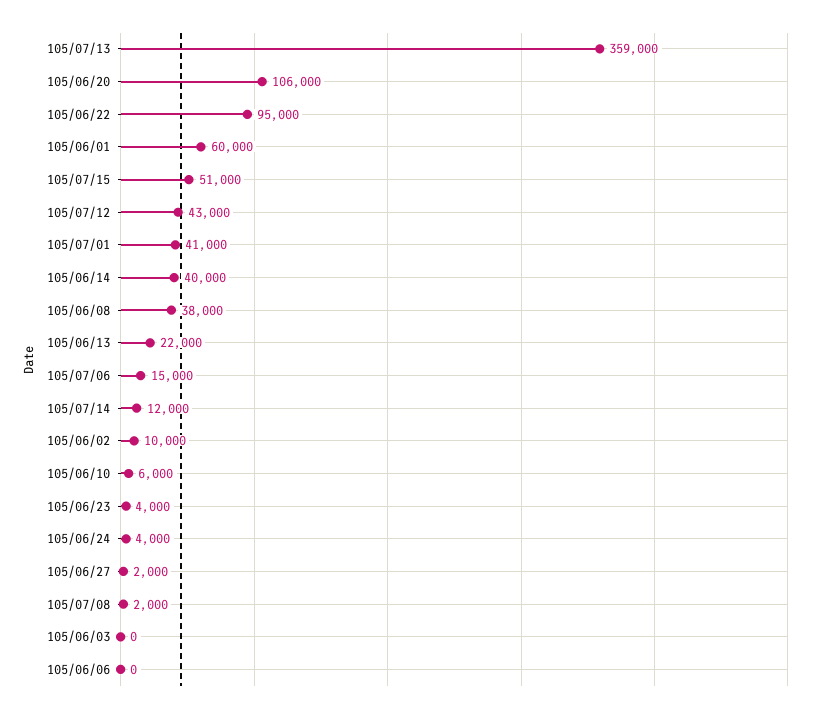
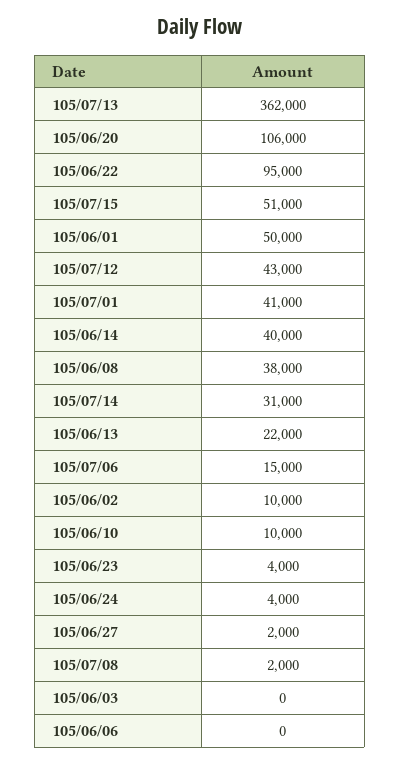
105/07/13: 359000 -> 362000
105/06/01: 60000 -> 50000
105/07/14: 12000 -> 31000
105/06/10: 6000 -> 10000

